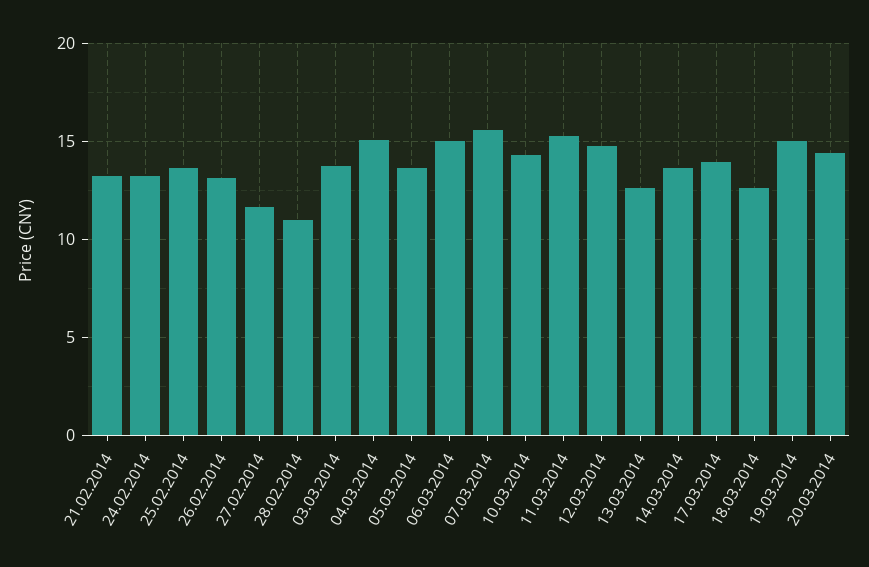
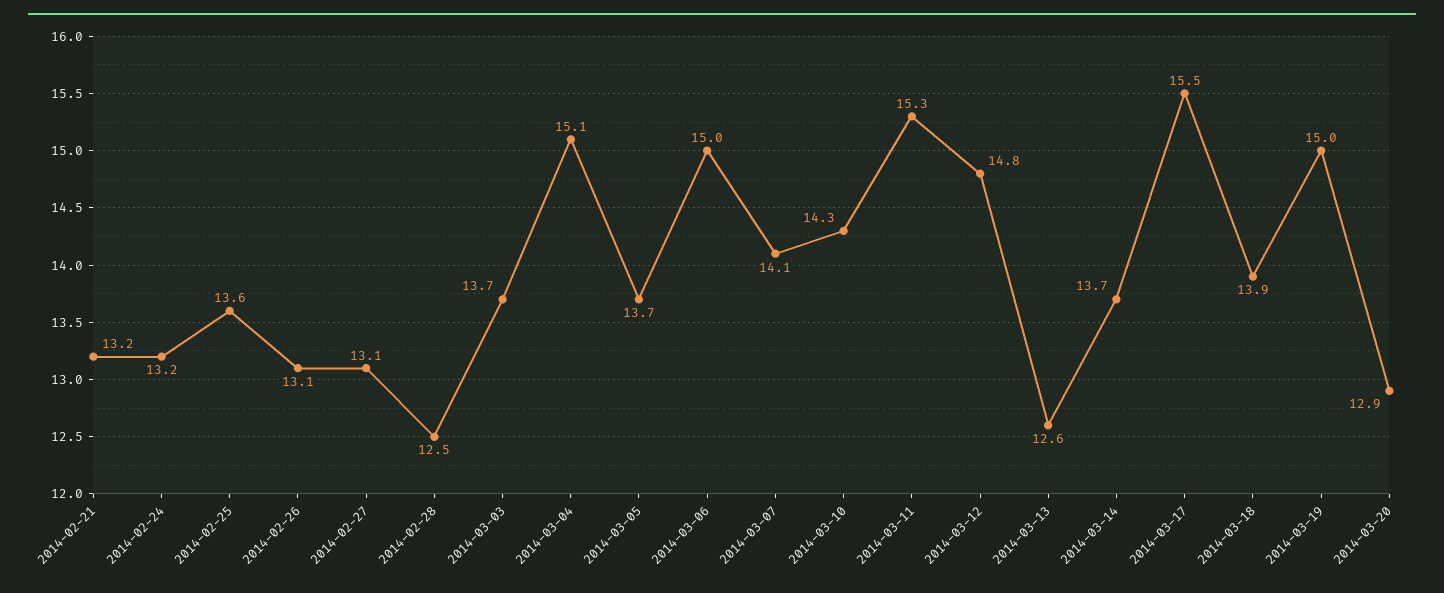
27.02.2014: 11.5 -> 13.1
28.02.2014: 11 -> 12.5
07.03.2014: 15.5 -> 14.1
17.03.2014: 14 -> 15.5
18.03.2014: 12.5 -> 13.9
20.03.2014: 14.5 -> 12.9

